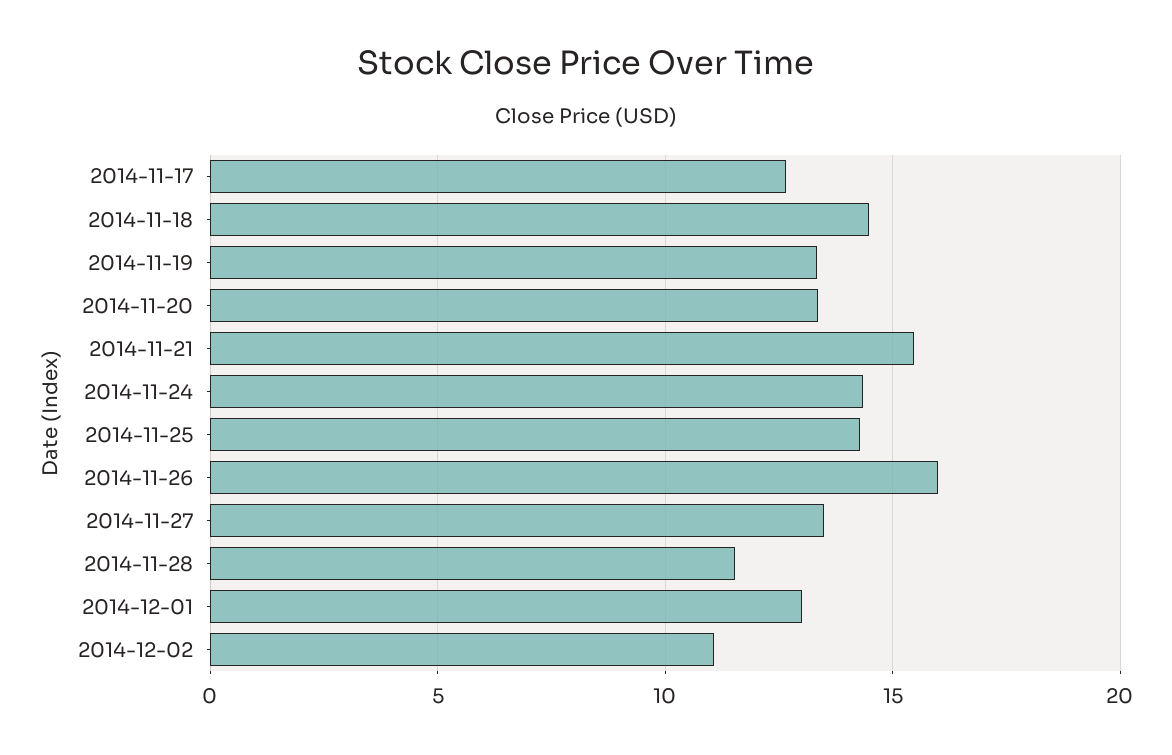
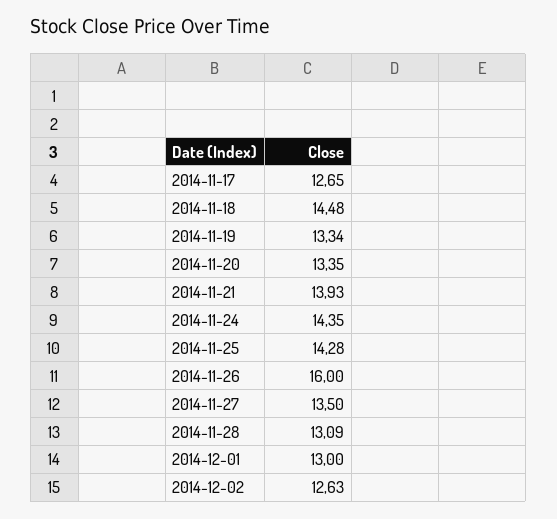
2014-11-21: 15.5 -> 13.93
2014-11-28: 11.5 -> 13.09
2014-12-02: 11 -> 12.63

